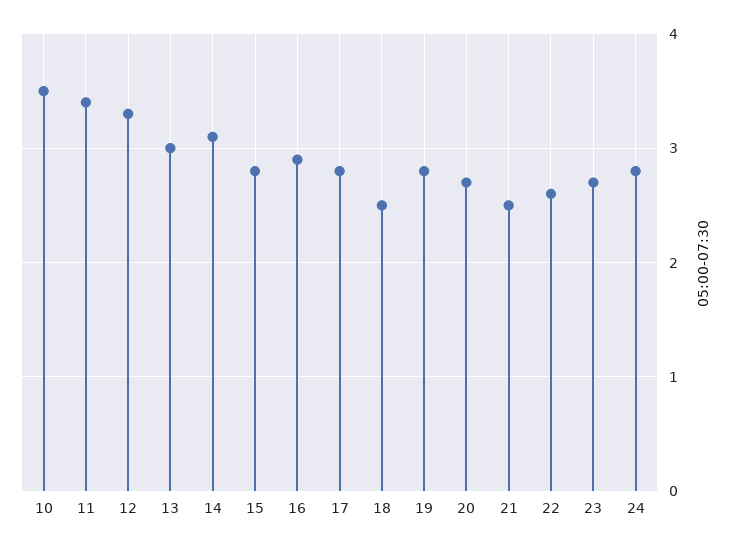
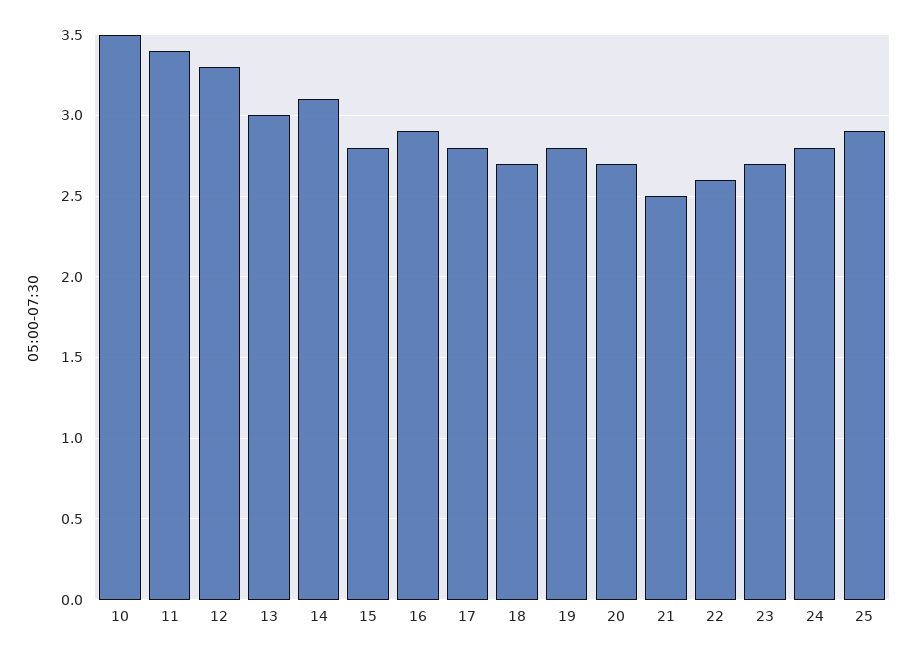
18: 2.5 -> 2.7
25: none -> 2.9

